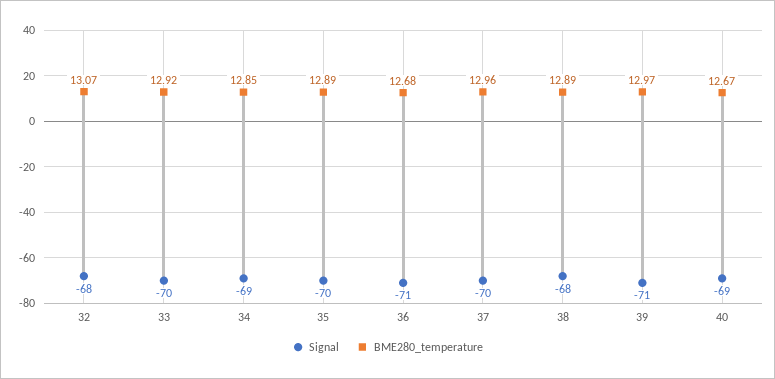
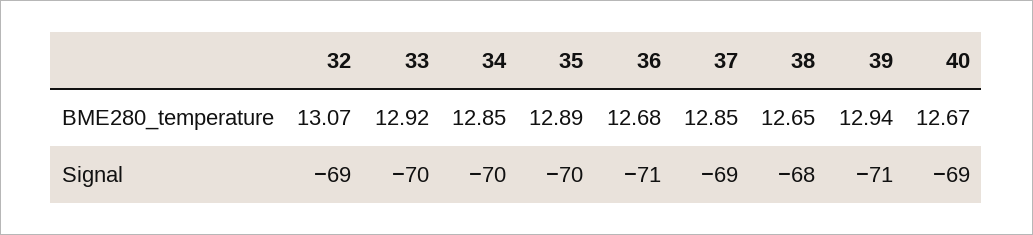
Signal, 32: -68 -> -69
Signal, 34: -69 -> -70
Signal, 37: -70 -> -69
BME280_temperature, 37: 12.96 -> 12.85
BME280_temperature, 38: 12.89 -> 12.65
BME280_temperature, 39: 12.97 -> 12.94

